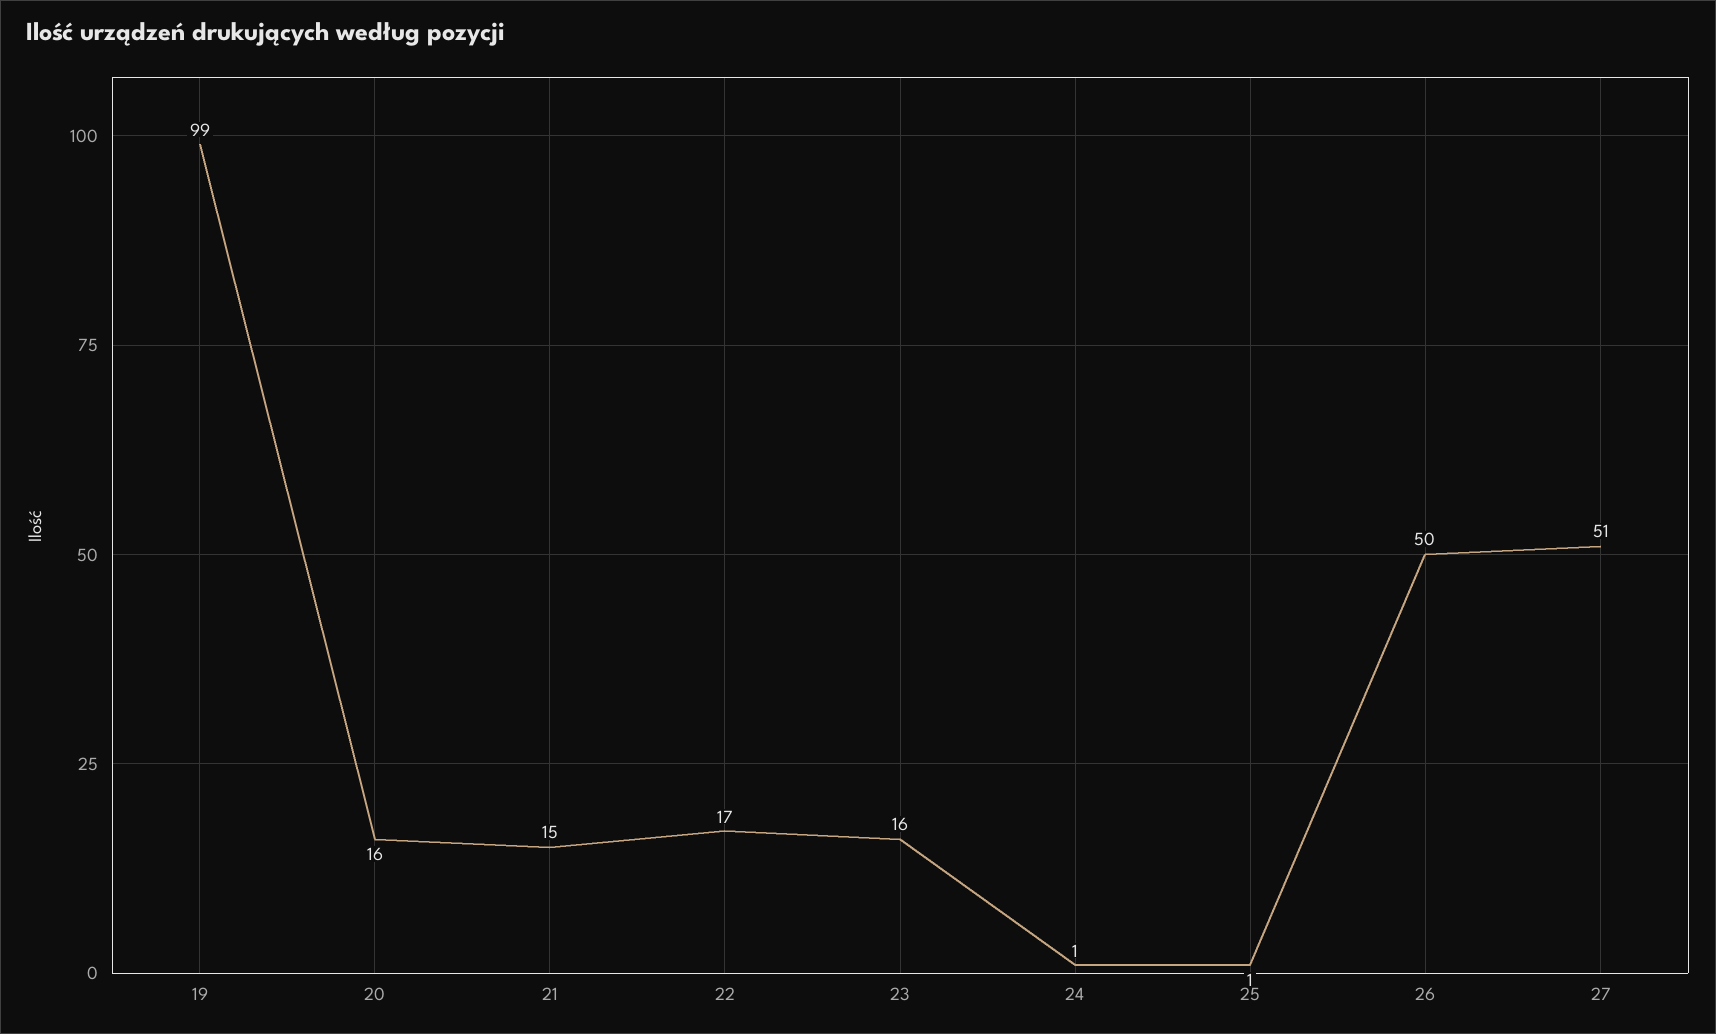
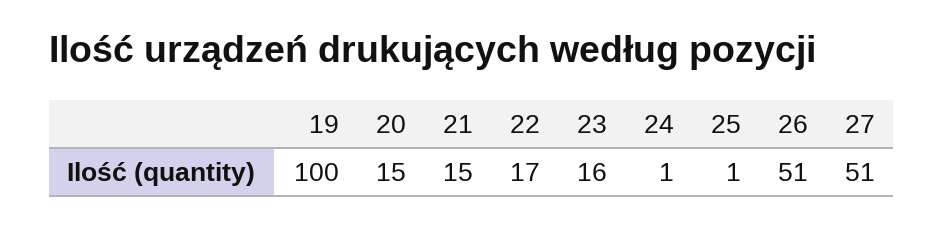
19: 99 -> 100
20: 16 -> 15
26: 50 -> 51

